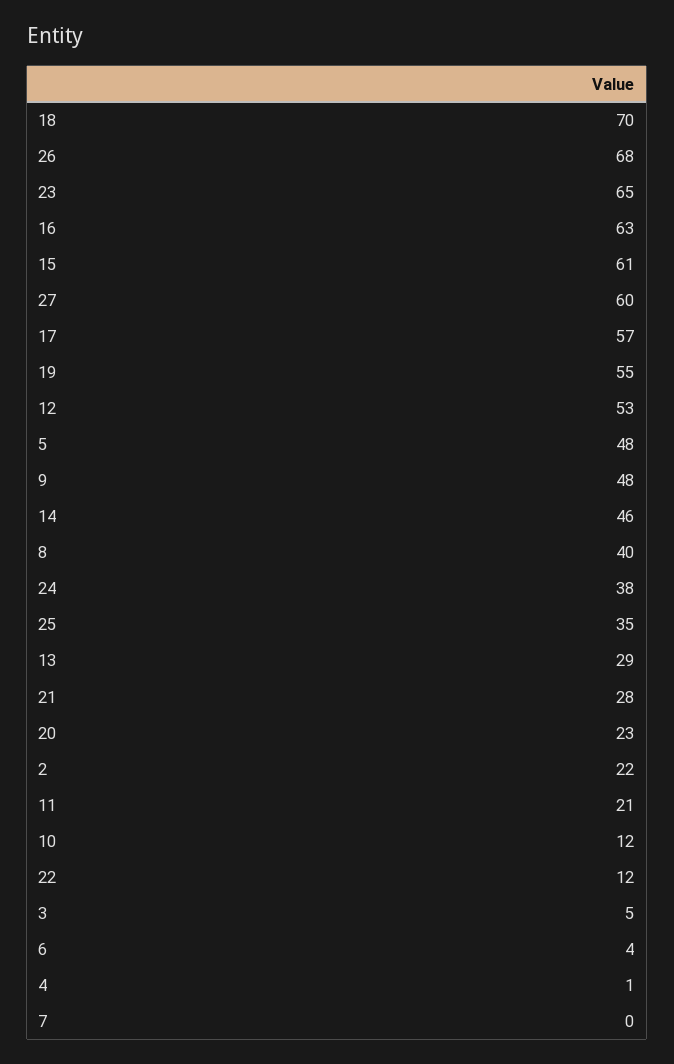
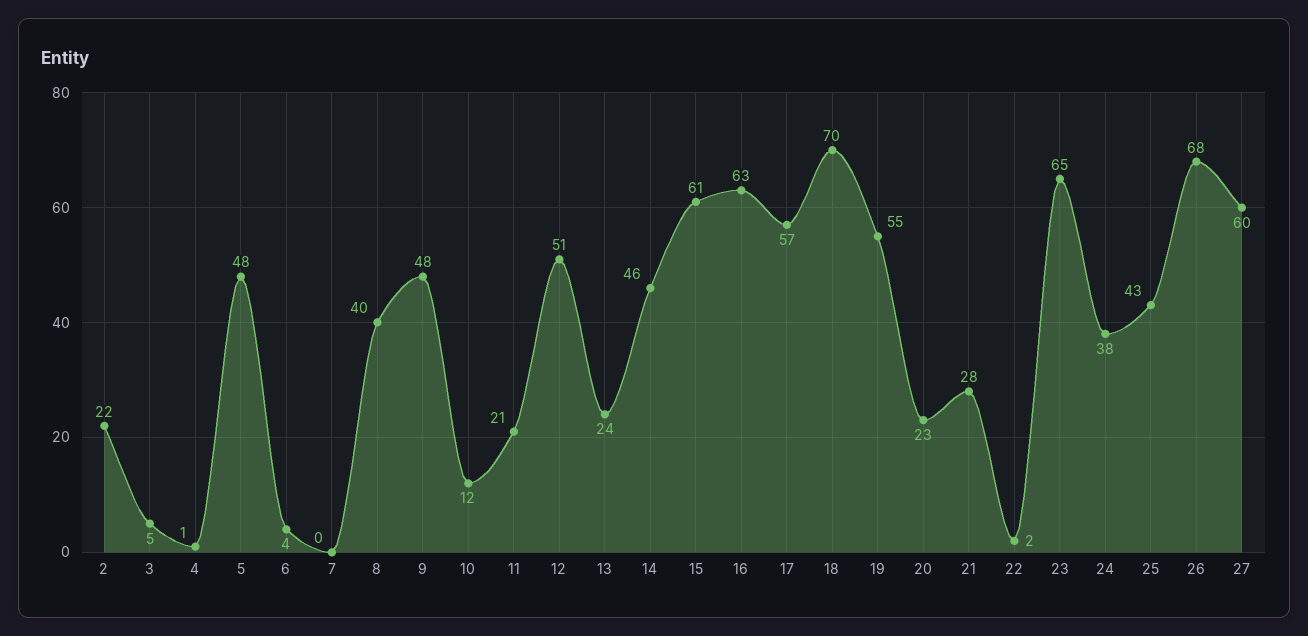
12: 53 -> 51
25: 35 -> 43
13: 29 -> 24
22: 12 -> 2

